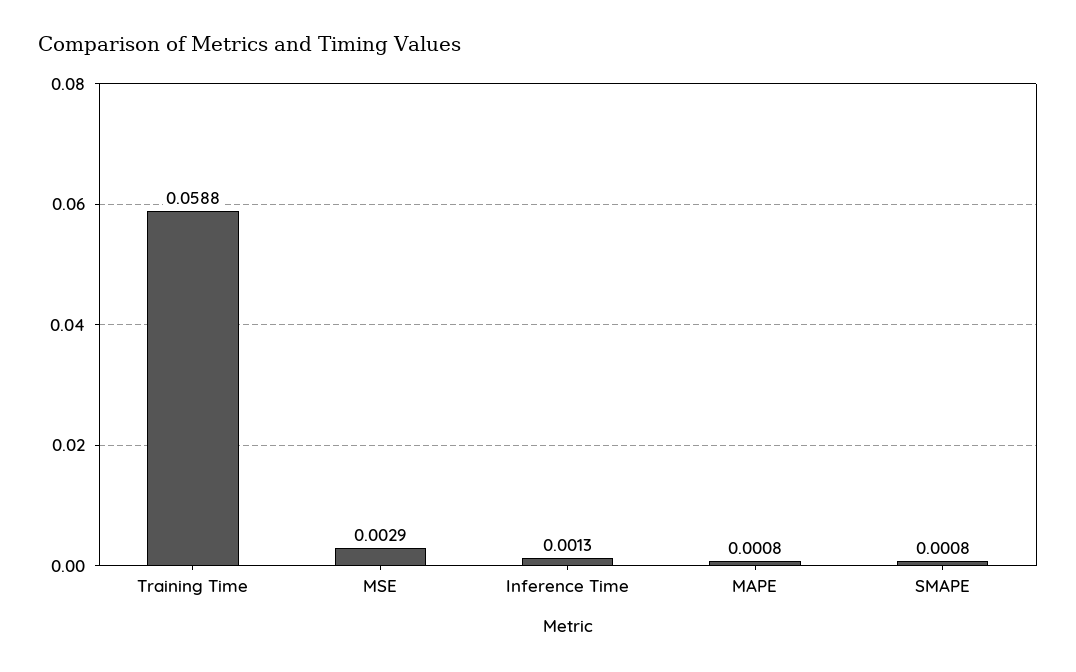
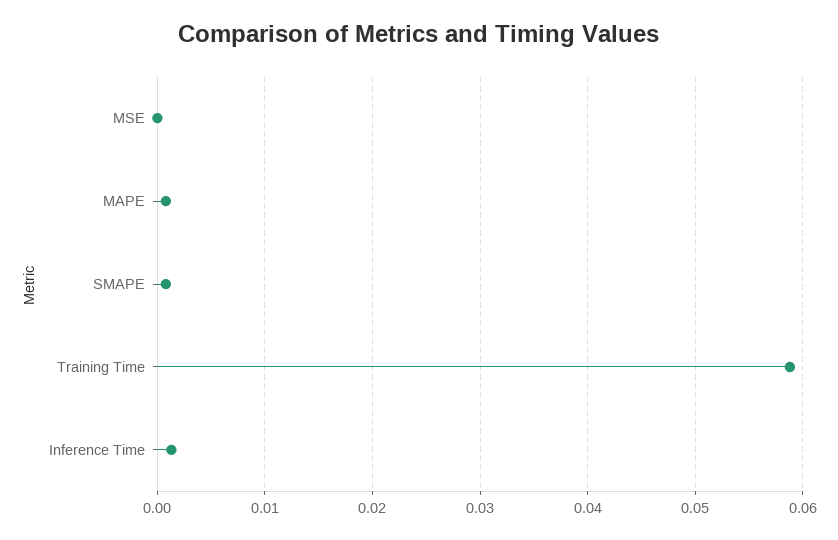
MSE: 0.0029 -> 0

